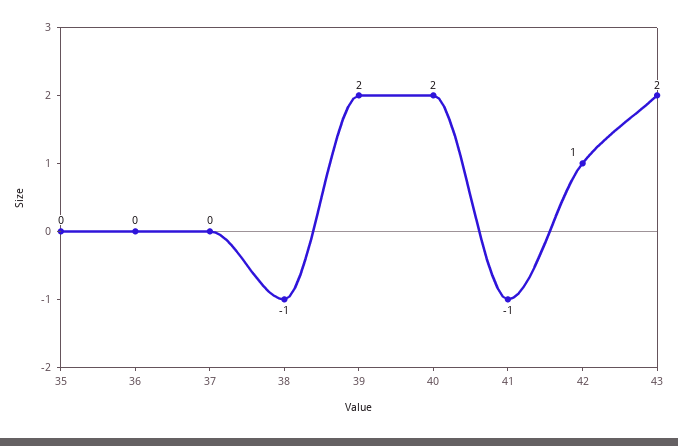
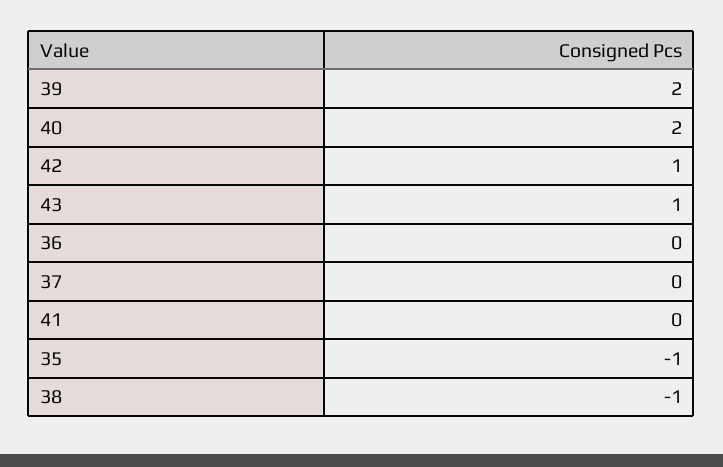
35: 0 -> -1
41: -1 -> 0
43: 2 -> 1

